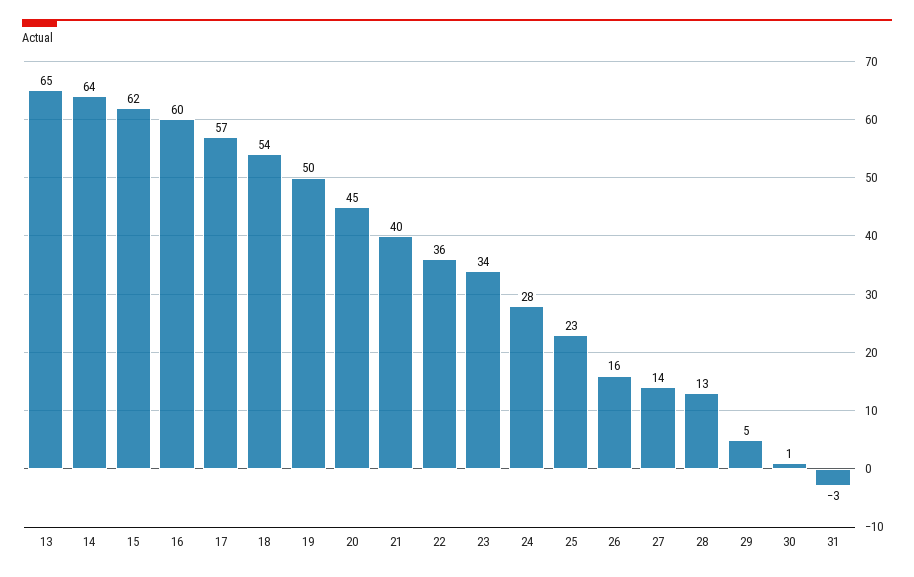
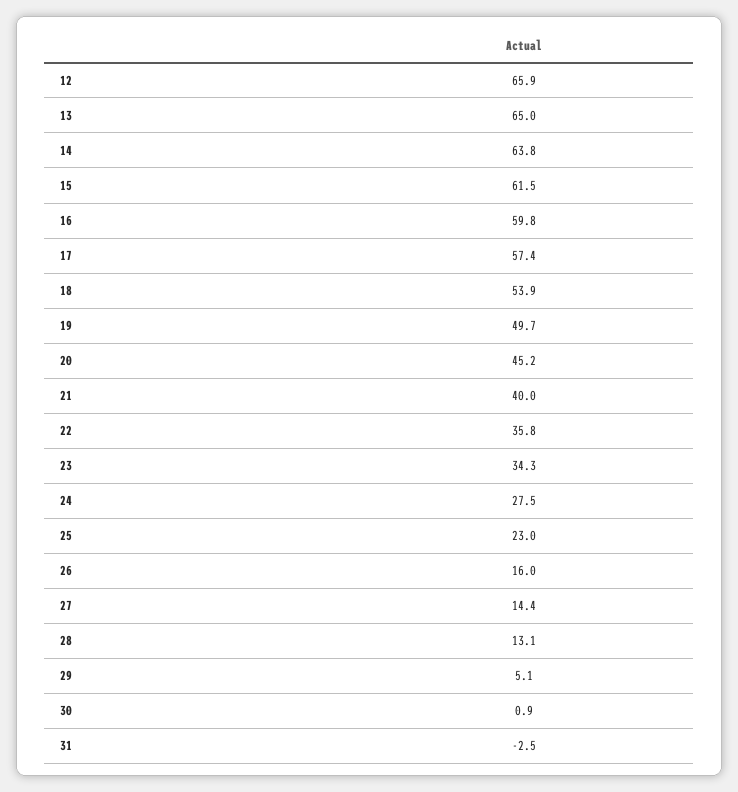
12: none -> 65.9

